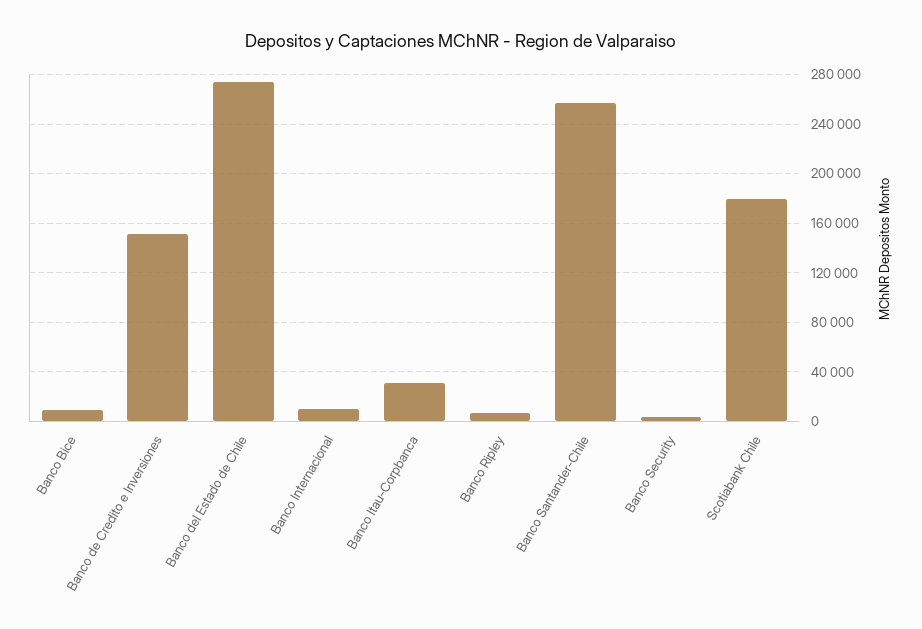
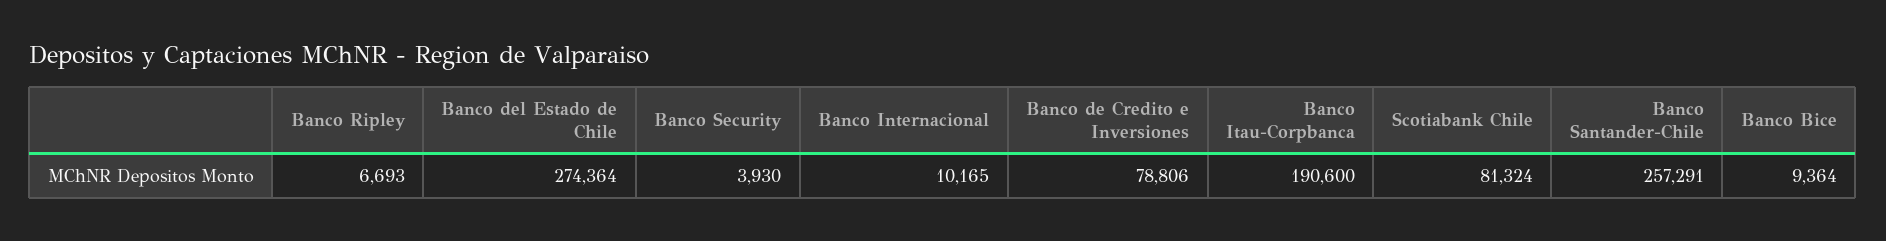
Banco de Credito e Inversiones: 150000 -> 78806
Banco Itau-Corpbanca: 30000 -> 190600
Scotiabank Chile: 180000 -> 81324

